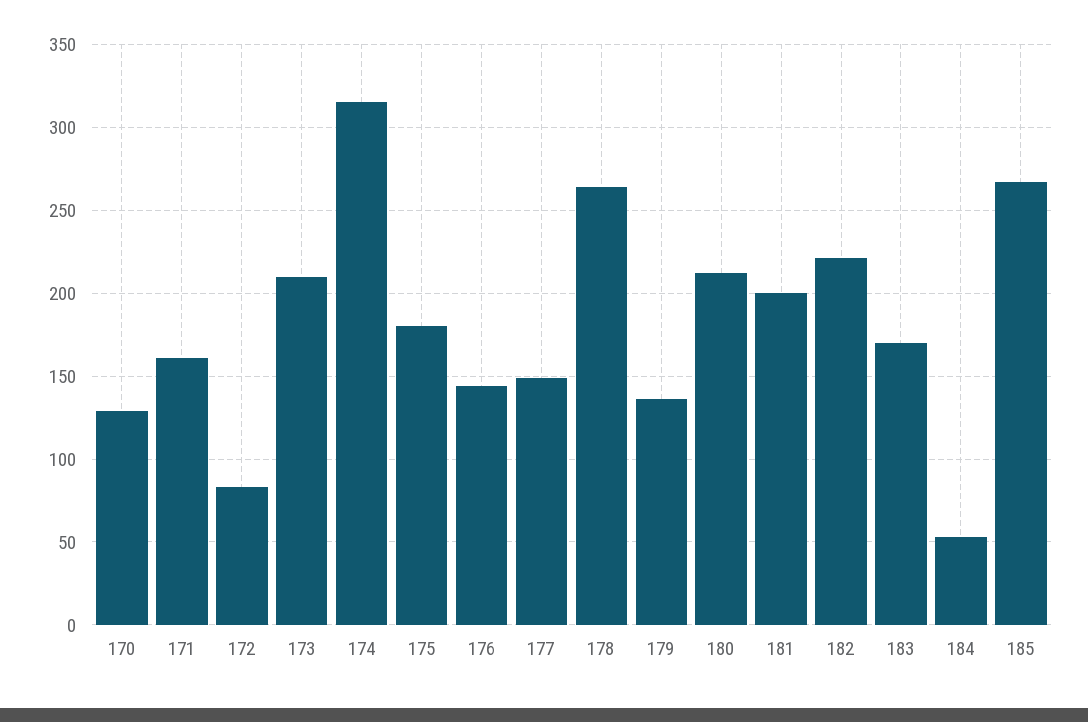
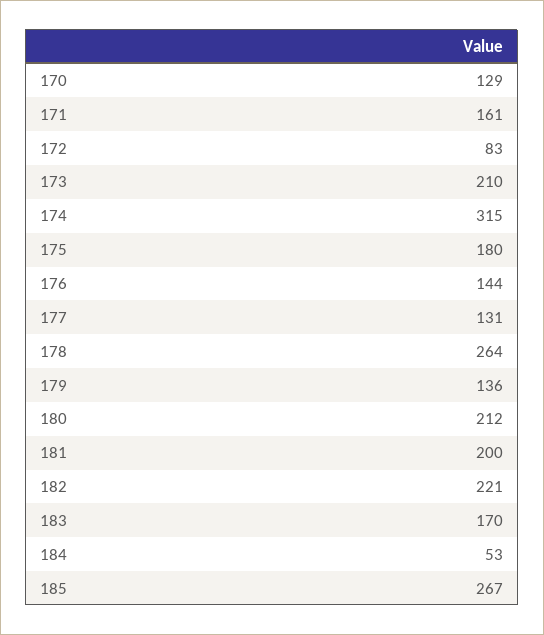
177: 150 -> 131

